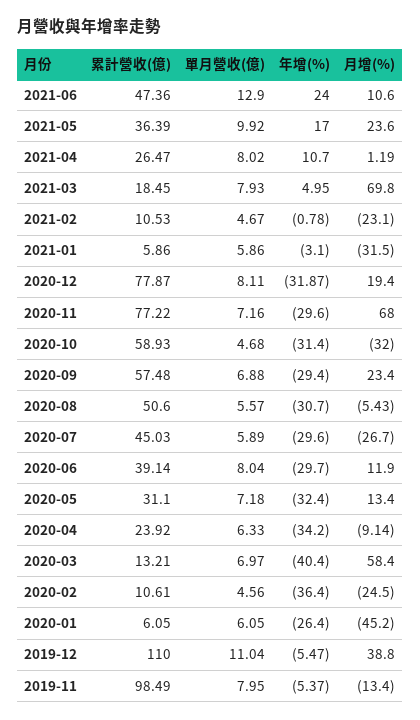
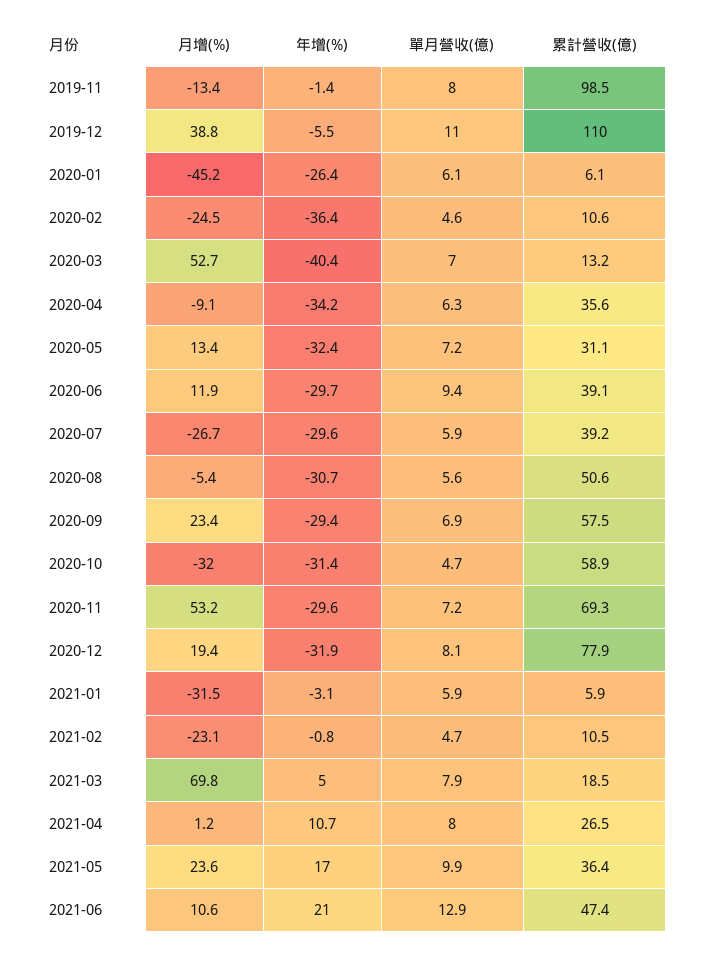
年增(%), 2021-06: 24 -> 21
累計營收(億), 2020-11: 77.22 -> 69.3
月增(%), 2020-11: 68 -> 53.2
累計營收(億), 2020-07: 45.03 -> 39.2
單月營收(億), 2020-06: 8.04 -> 9.4
累計營收(億), 2020-04: 23.92 -> 35.6
月增(%), 2020-03: 58.4 -> 52.7
年增(%), 2019-11: -5.37 -> -1.4

